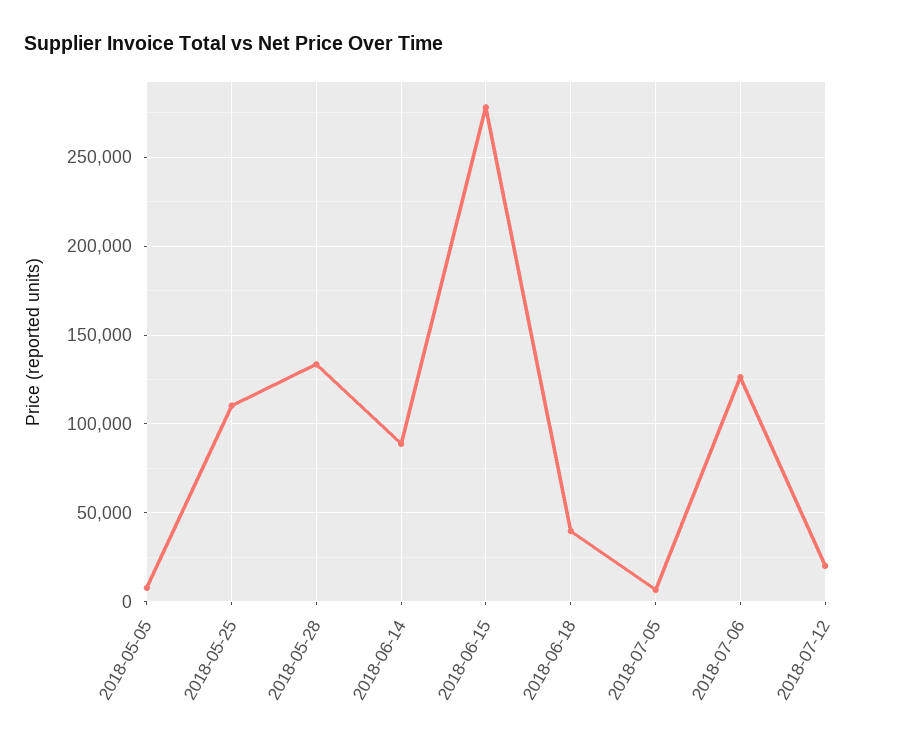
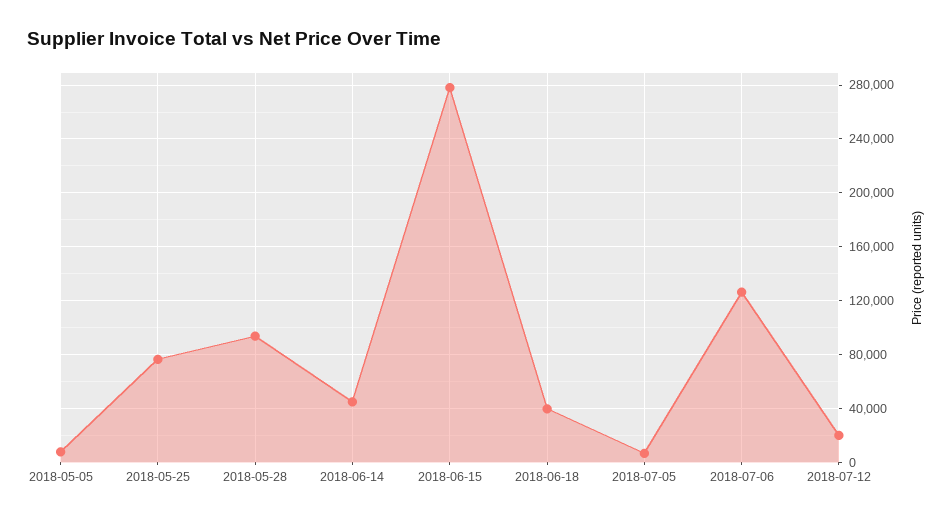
2018-05-25: 110000 -> 75000
2018-05-28: 135000 -> 95000
2018-06-14: 90000 -> 45000

